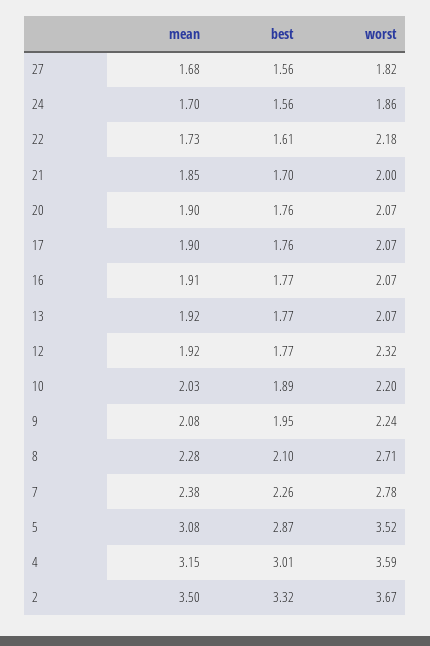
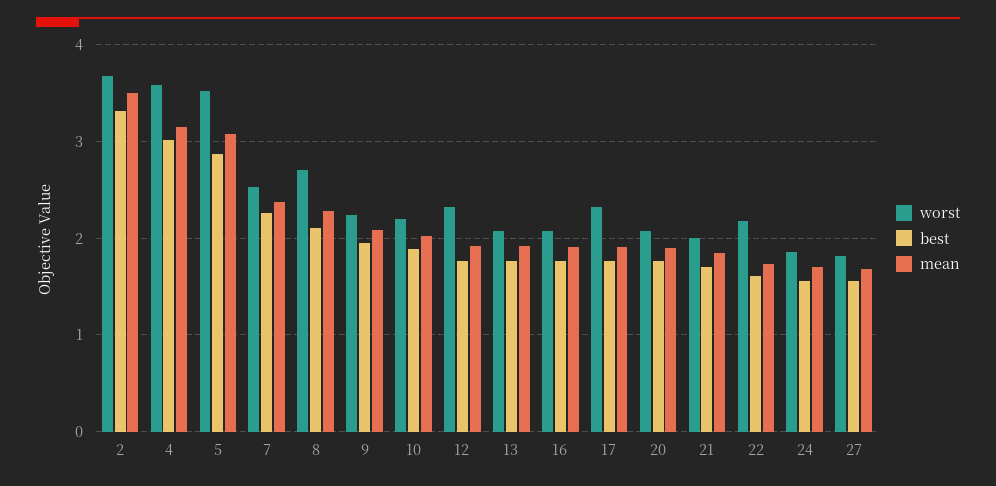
worst, 17: 2.07 -> 2.3
worst, 7: 2.78 -> 2.5

